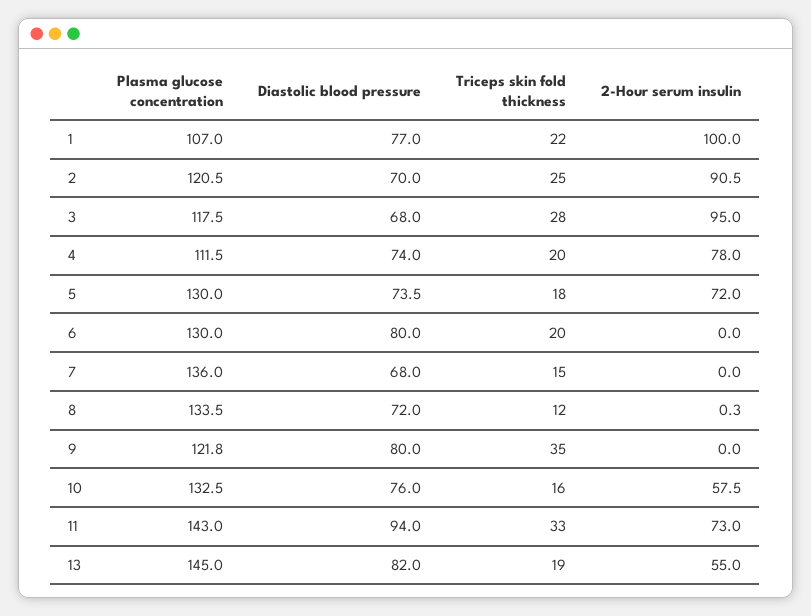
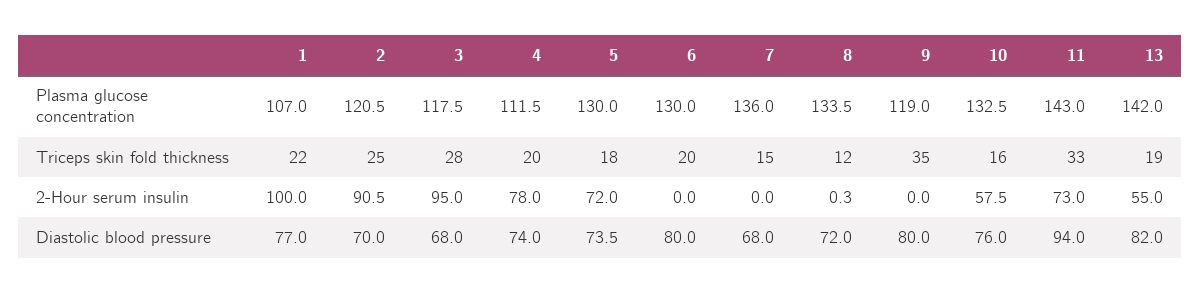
Plasma glucose concentration, 9: 121.8 -> 119
Plasma glucose concentration, 13: 145 -> 142

